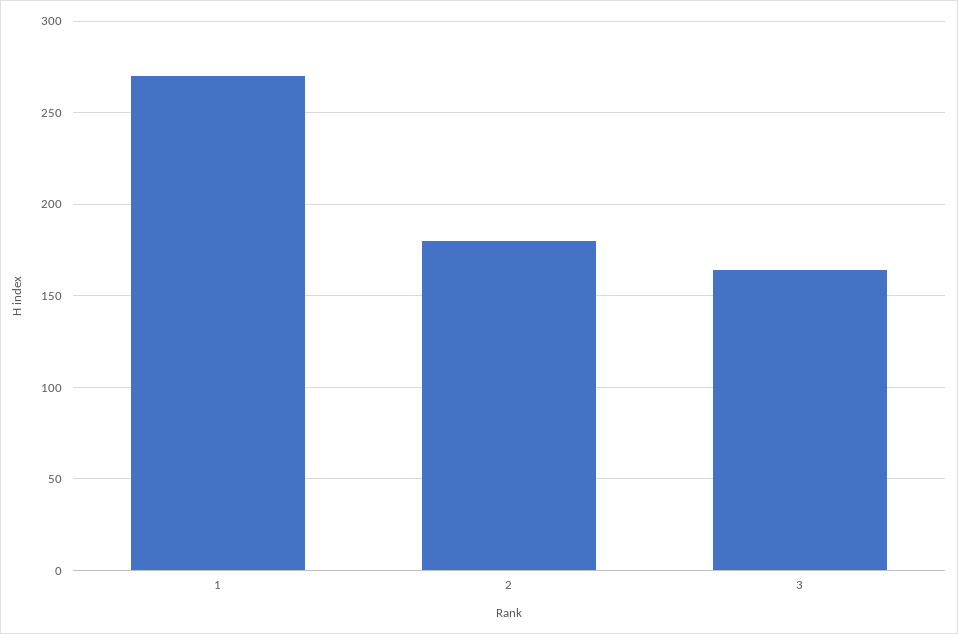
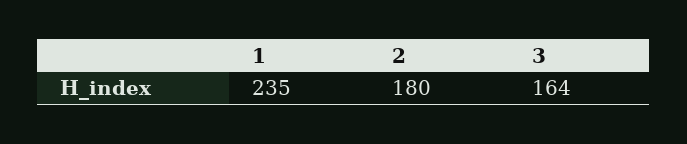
1: 270 -> 235

